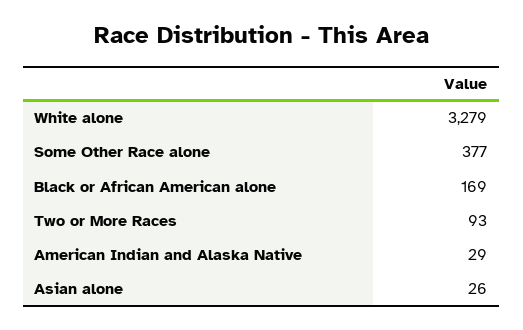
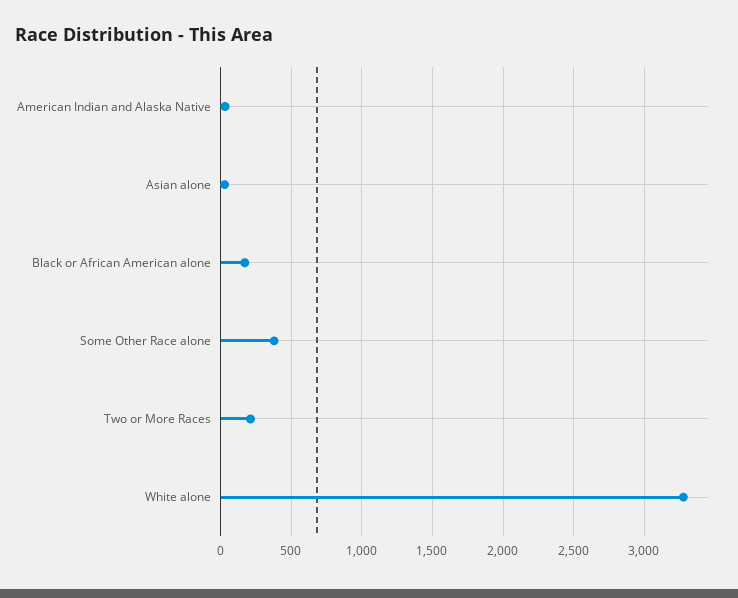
Two or More Races: 93 -> 200

